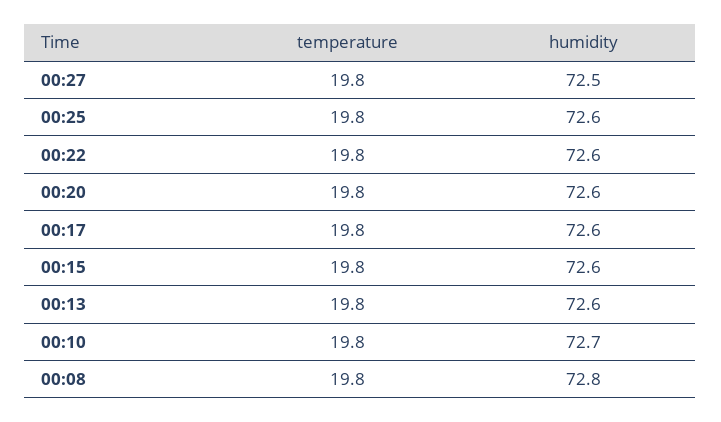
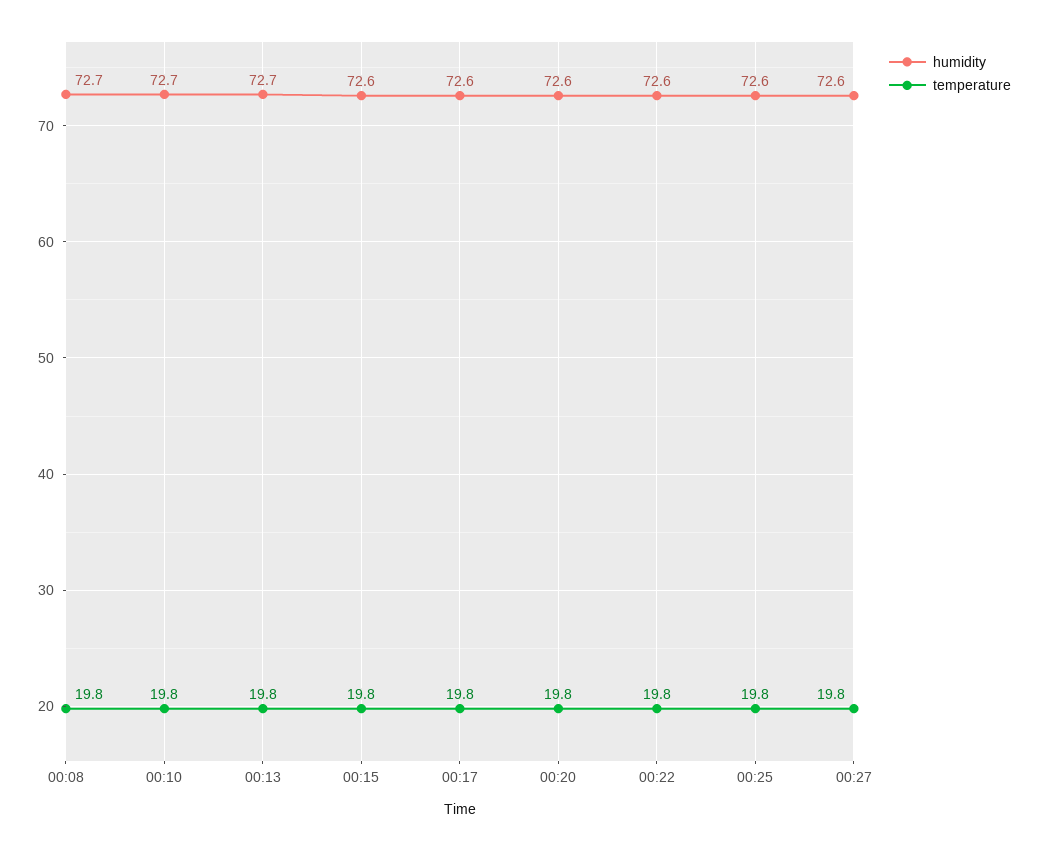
humidity, 00:27: 72.5 -> 72.6
humidity, 00:13: 72.6 -> 72.7
humidity, 00:08: 72.8 -> 72.7

